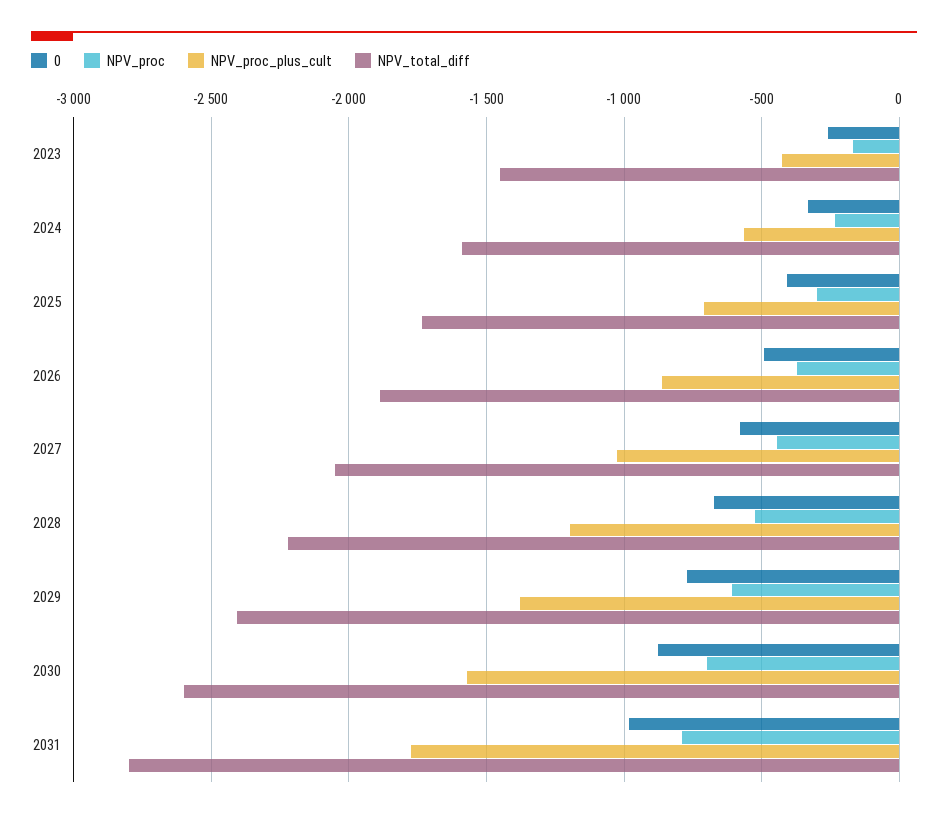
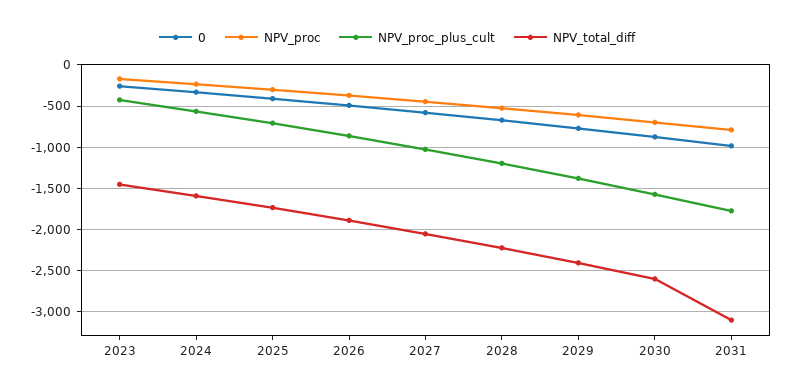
NPV_total_diff, 2031: -2800 -> -3100

